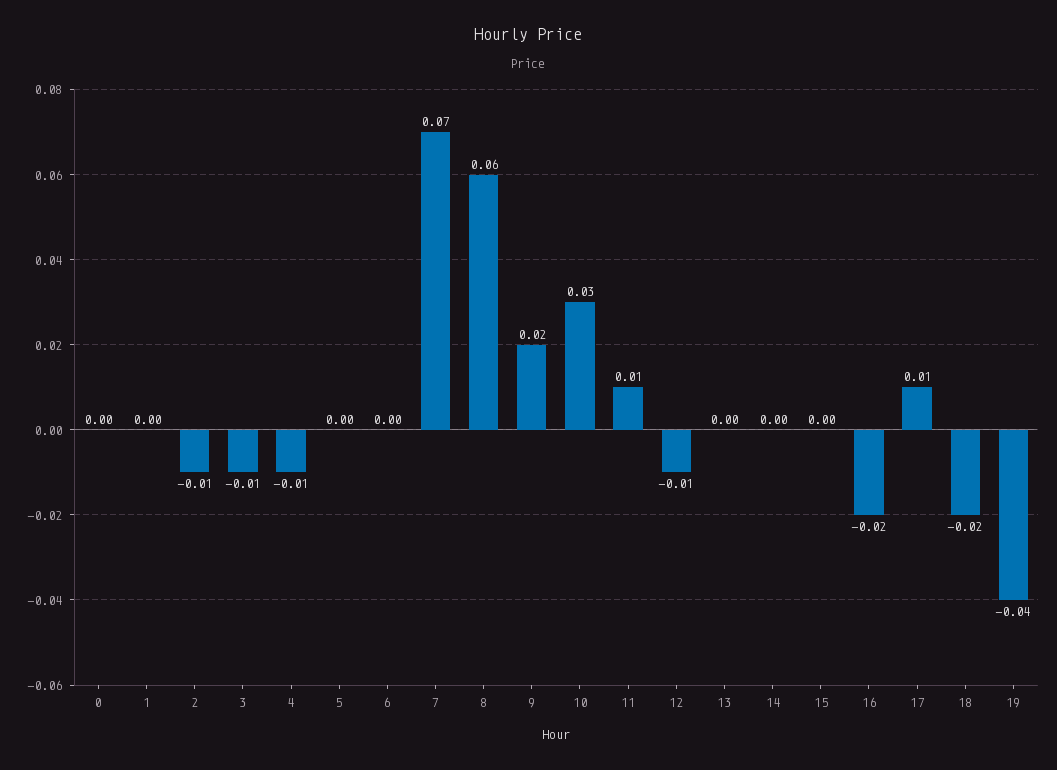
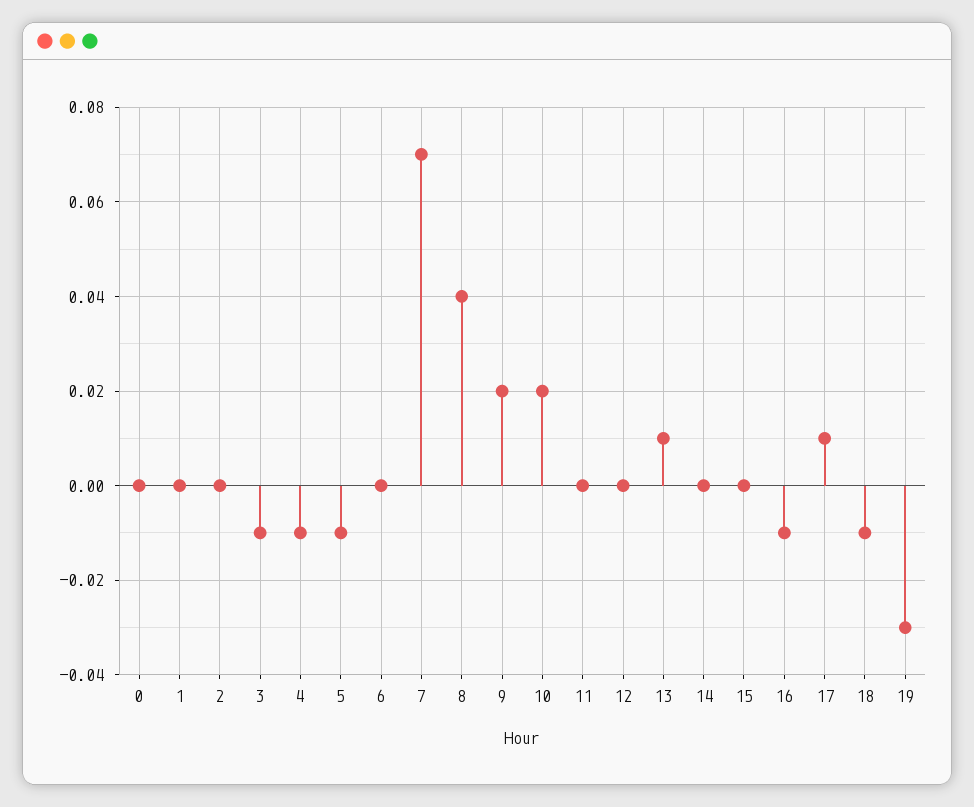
2: -0.01 -> 0
5: 0 -> -0.01
8: 0.06 -> 0.04
10: 0.03 -> 0.02
11: 0.01 -> 0
12: -0.01 -> 0
13: 0 -> 0.01
16: -0.02 -> -0.01
18: -0.02 -> -0.01
19: -0.04 -> -0.03

